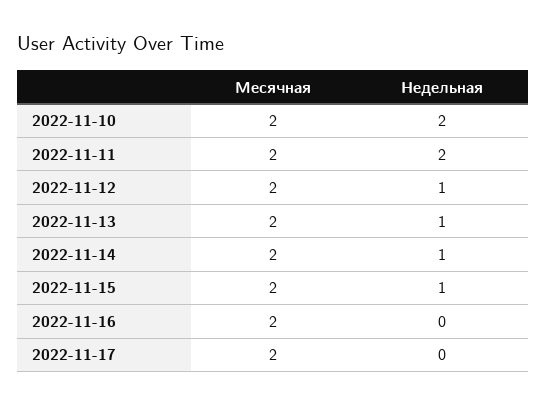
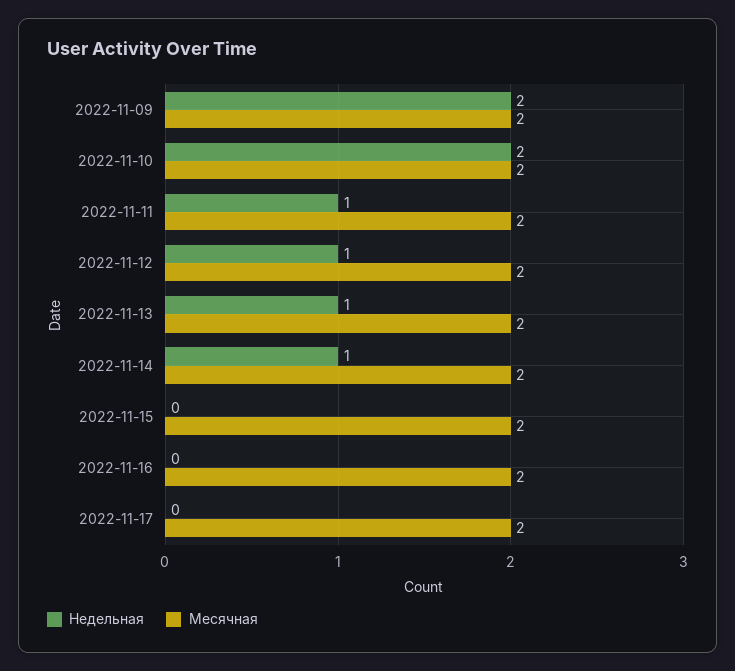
Недельная, 2022-11-11: 2 -> 1
Недельная, 2022-11-15: 1 -> 0
Недельная, 2022-11-09: none -> 2
Месячная, 2022-11-09: none -> 2

